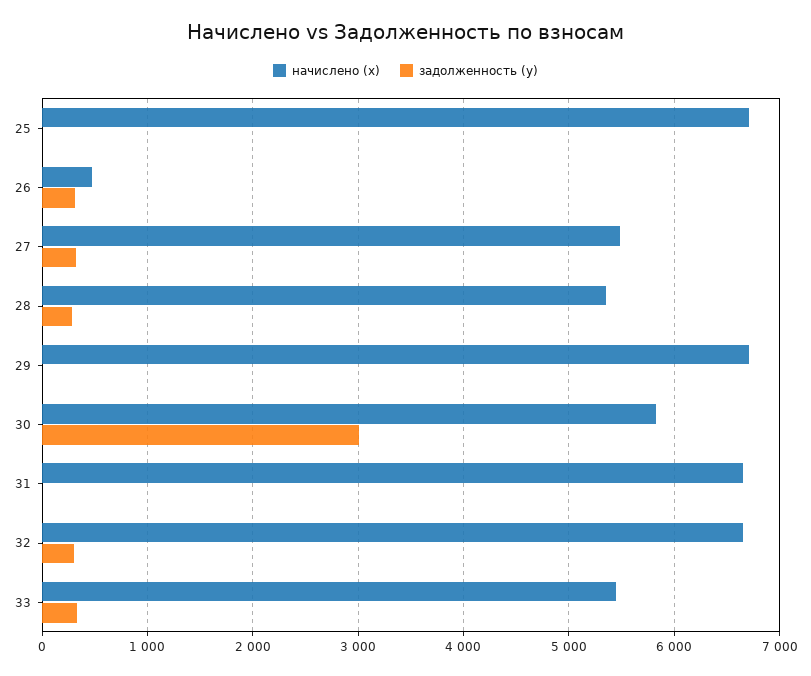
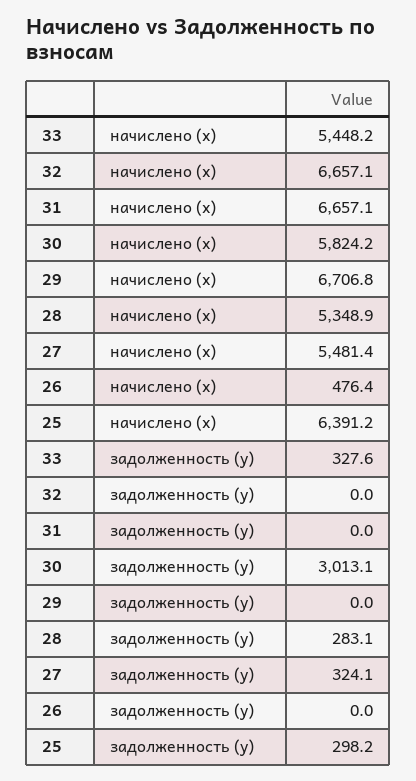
начислено (x), 25: 6700 -> 6391.2
задолженность (y), 25: 0 -> 298.2
задолженность (y), 26: 300 -> 0
задолженность (y), 32: 300 -> 0

